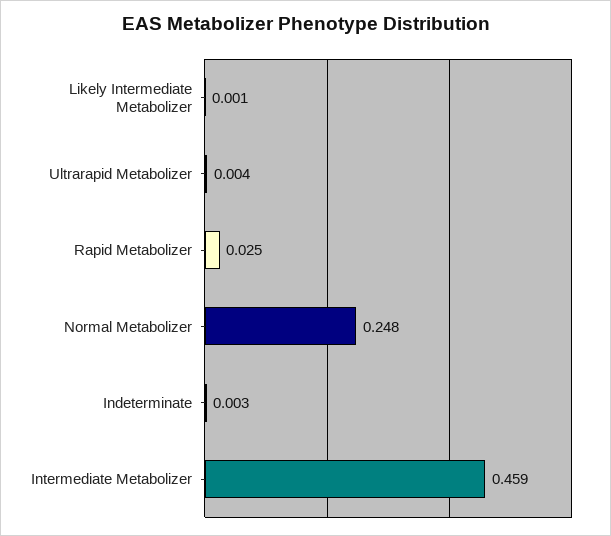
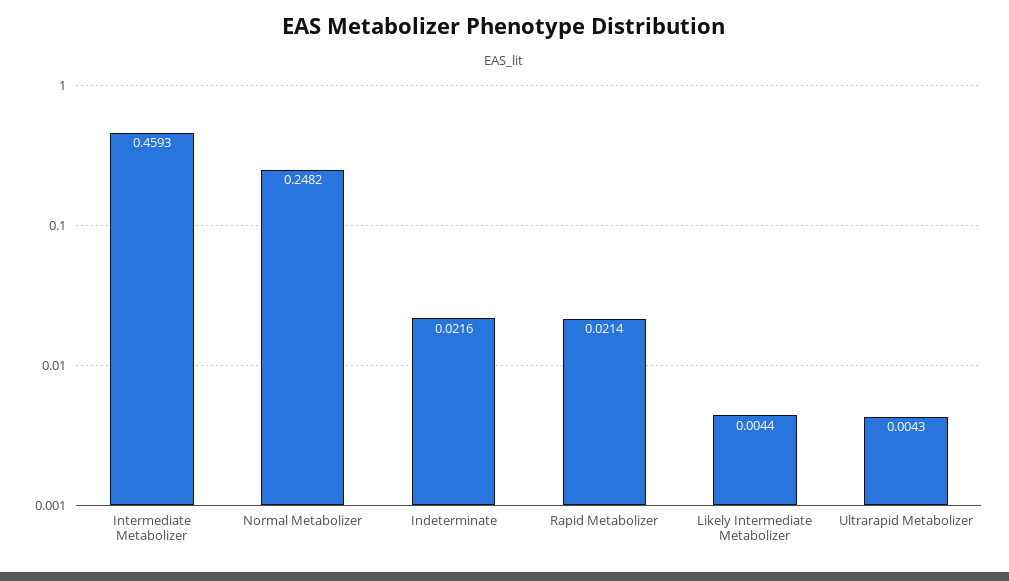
Likely Intermediate Metabolizer: 0.001 -> 0.0044
Rapid Metabolizer: 0.025 -> 0.0214
Indeterminate: 0.003 -> 0.0216

